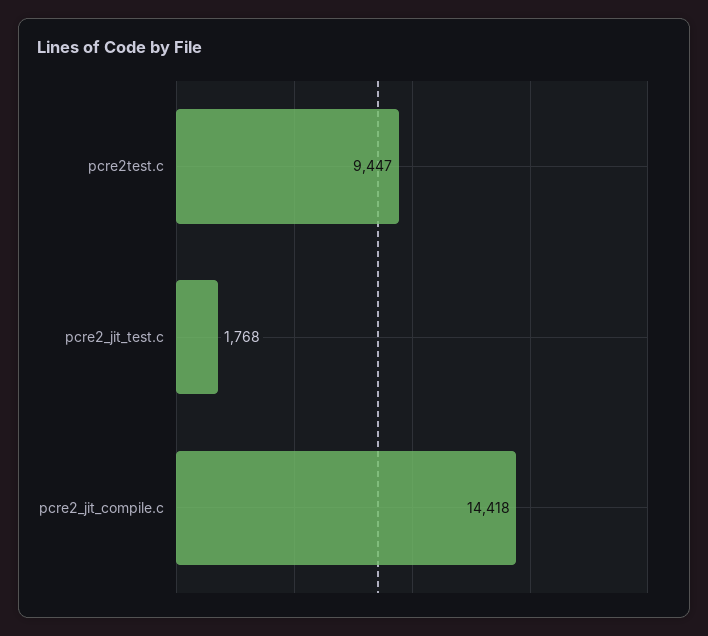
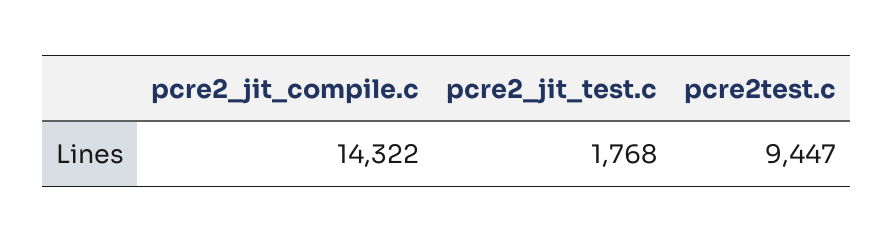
pcre2_jit_compile.c: 14418 -> 14322

